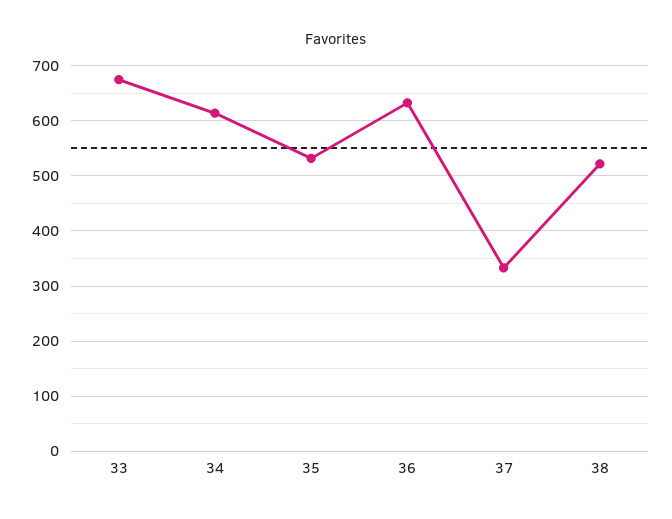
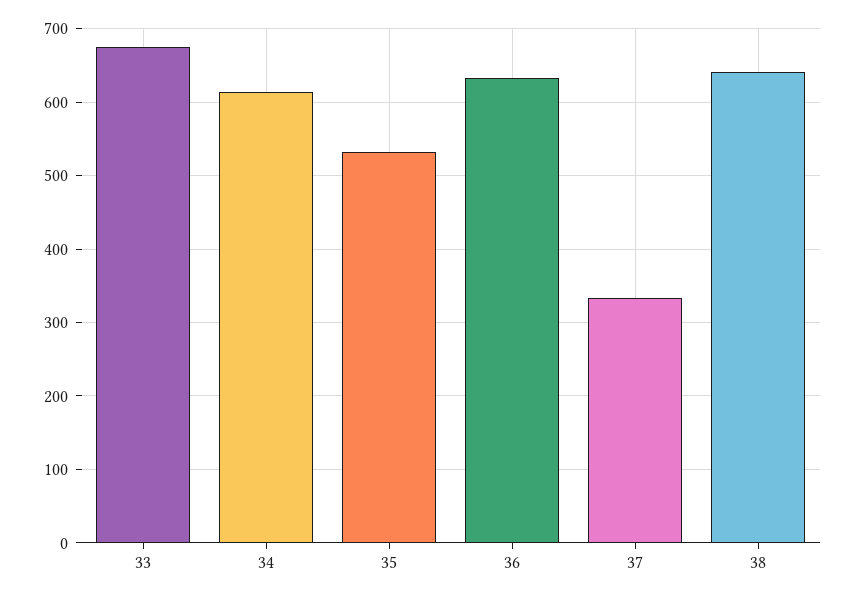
38: 520 -> 640

